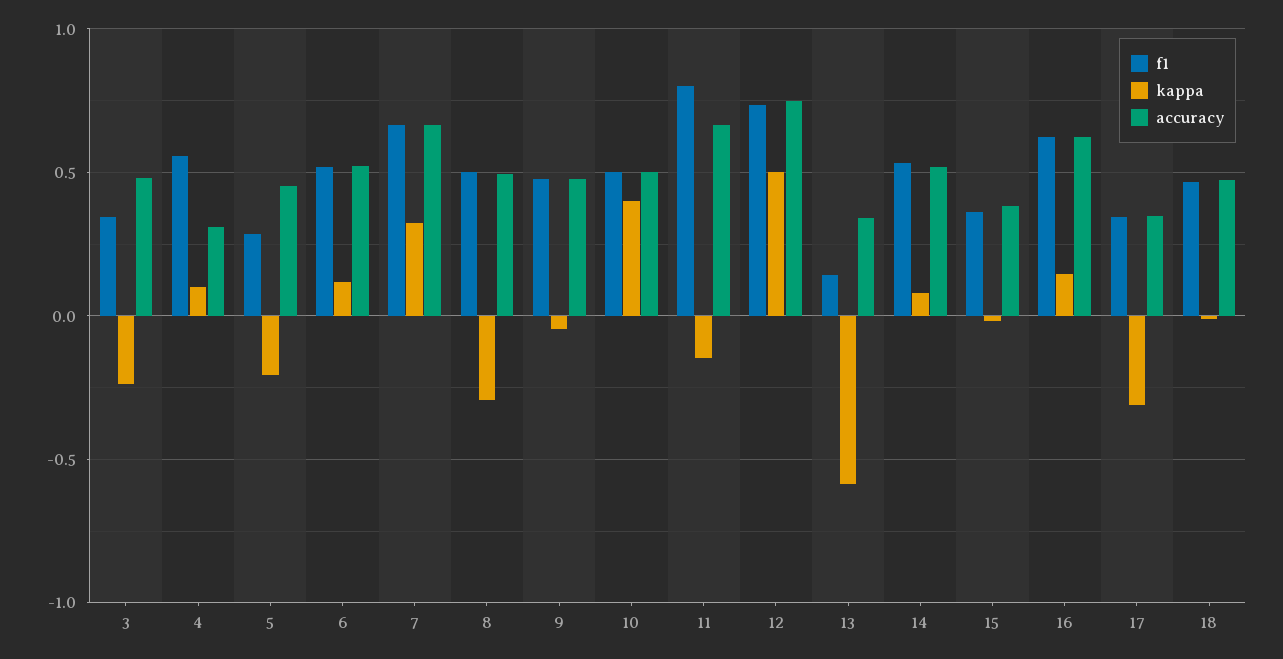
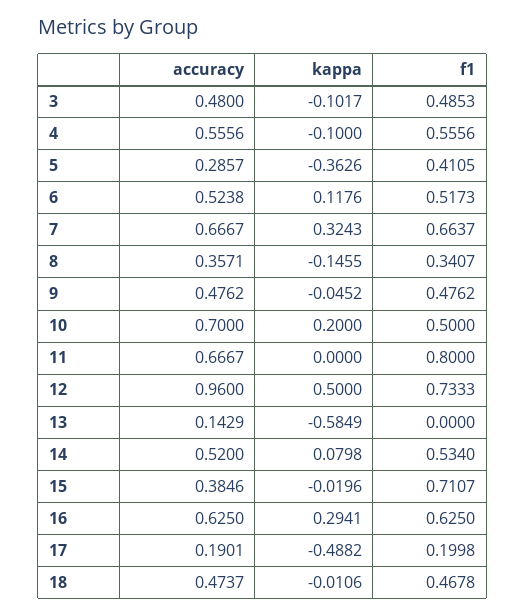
f1, 3: 0.35 -> 0.4853
kappa, 3: -0.25 -> -0.1017
kappa, 4: 0.1 -> -0.1
accuracy, 4: 0.3 -> 0.5556
f1, 5: 0.3 -> 0.4105
kappa, 5: -0.2 -> -0.3626
accuracy, 5: 0.45 -> 0.2857
f1, 8: 0.5 -> 0.3407
kappa, 8: -0.3 -> -0.1455
accuracy, 8: 0.5 -> 0.3571
kappa, 10: 0.4 -> 0.2
accuracy, 10: 0.5 -> 0.7
kappa, 11: -0.15 -> 0
accuracy, 12: 0.75 -> 0.96
f1, 13: 0.15 -> 0
accuracy, 13: 0.35 -> 0.1429
f1, 15: 0.35 -> 0.7107
kappa, 16: 0.15 -> 0.2941
f1, 17: 0.35 -> 0.1998
kappa, 17: -0.3 -> -0.4882
accuracy, 17: 0.35 -> 0.1901

